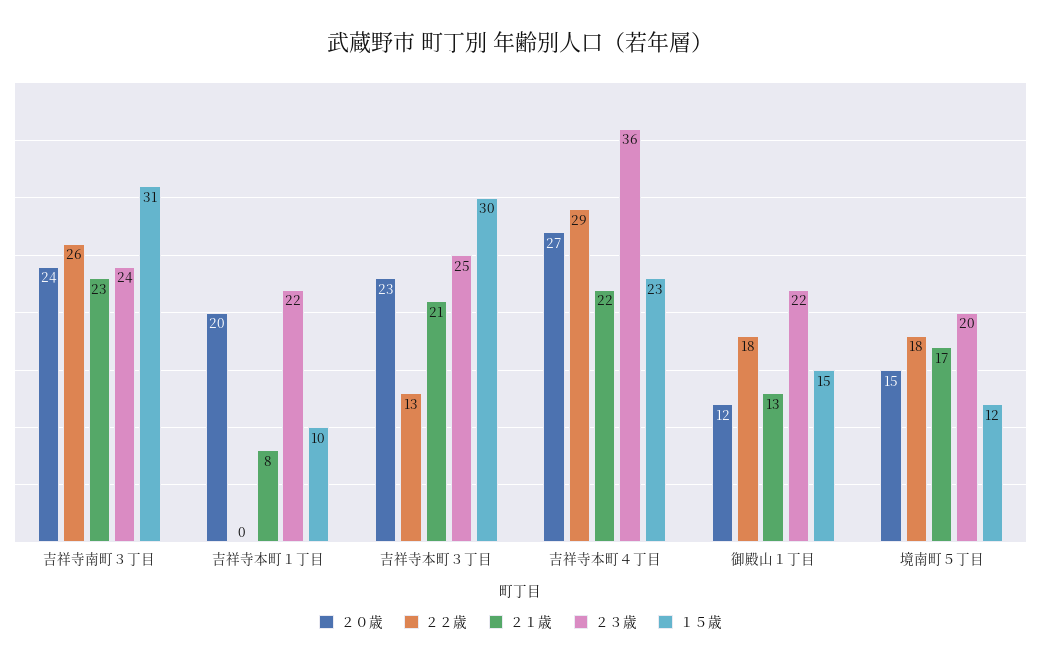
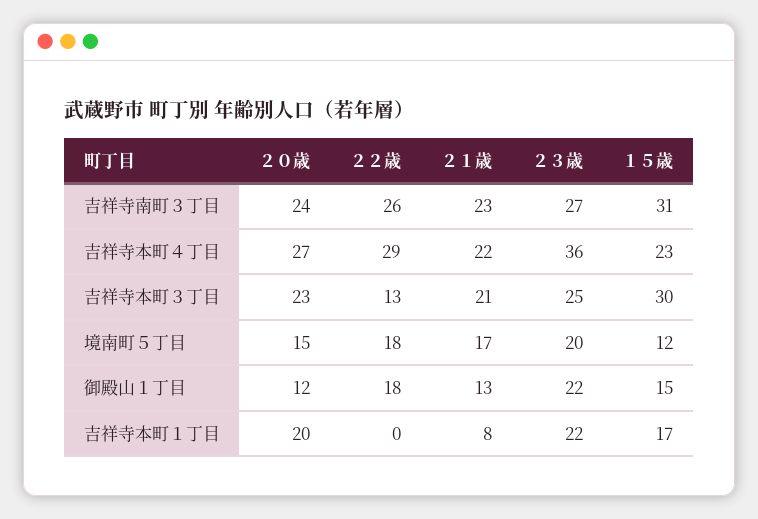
２３歳, 吉祥寺南町３丁目: 24 -> 27
１５歳, 吉祥寺本町１丁目: 10 -> 17

